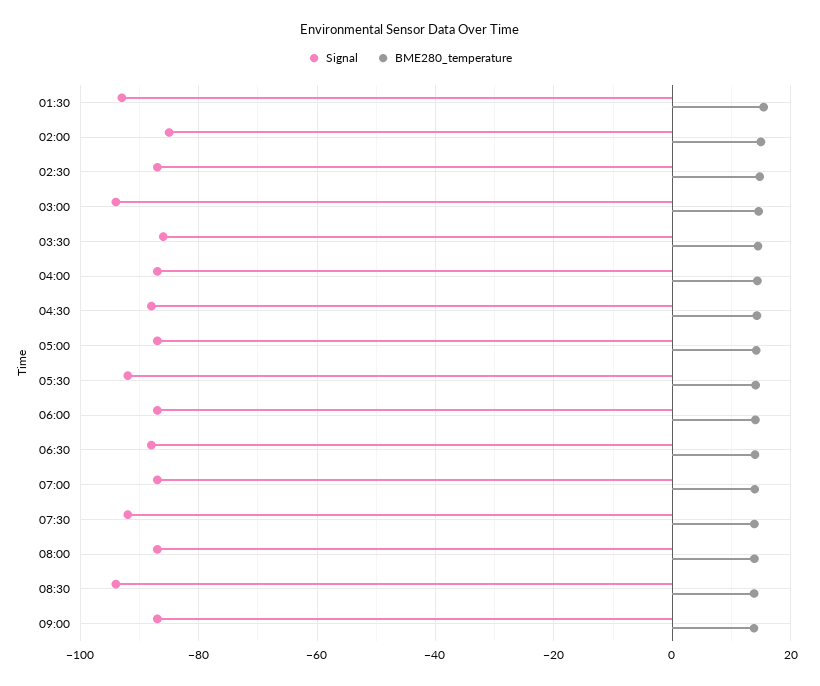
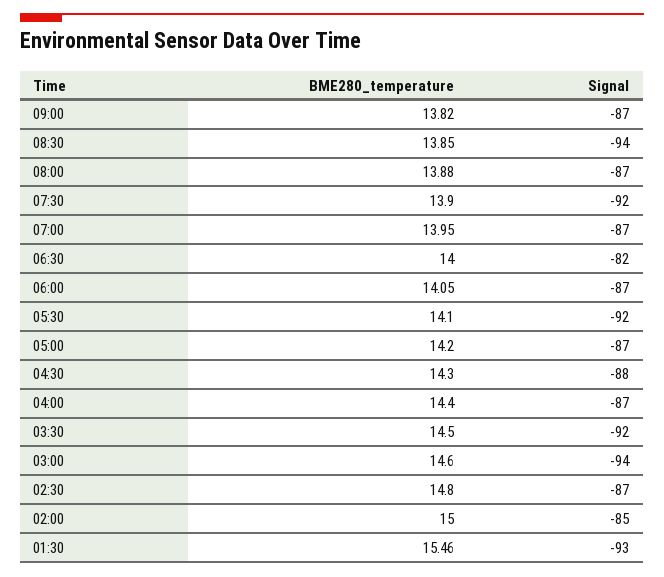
Signal, 03:30: -86 -> -92
Signal, 06:30: -88 -> -82

